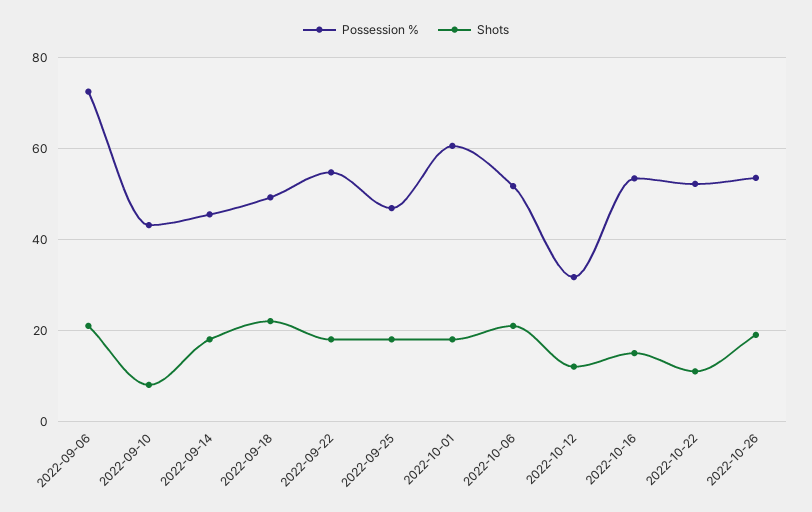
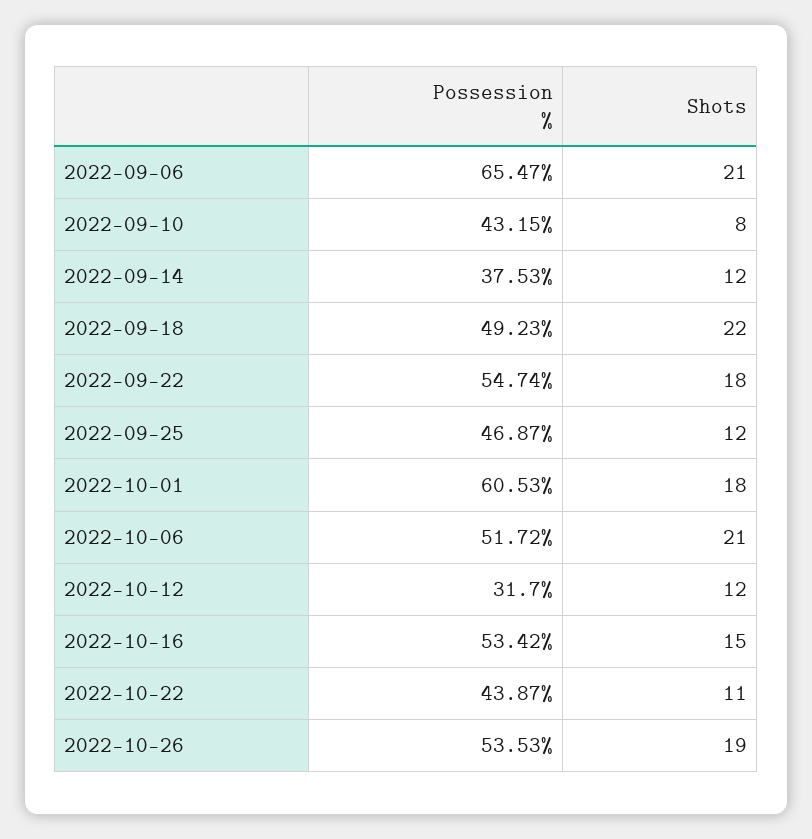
Possession %, 2022-09-06: 72 -> 65.47
Possession %, 2022-09-14: 46 -> 37.53
Shots, 2022-09-14: 18 -> 12
Shots, 2022-09-25: 18 -> 12
Possession %, 2022-10-22: 52 -> 43.87

